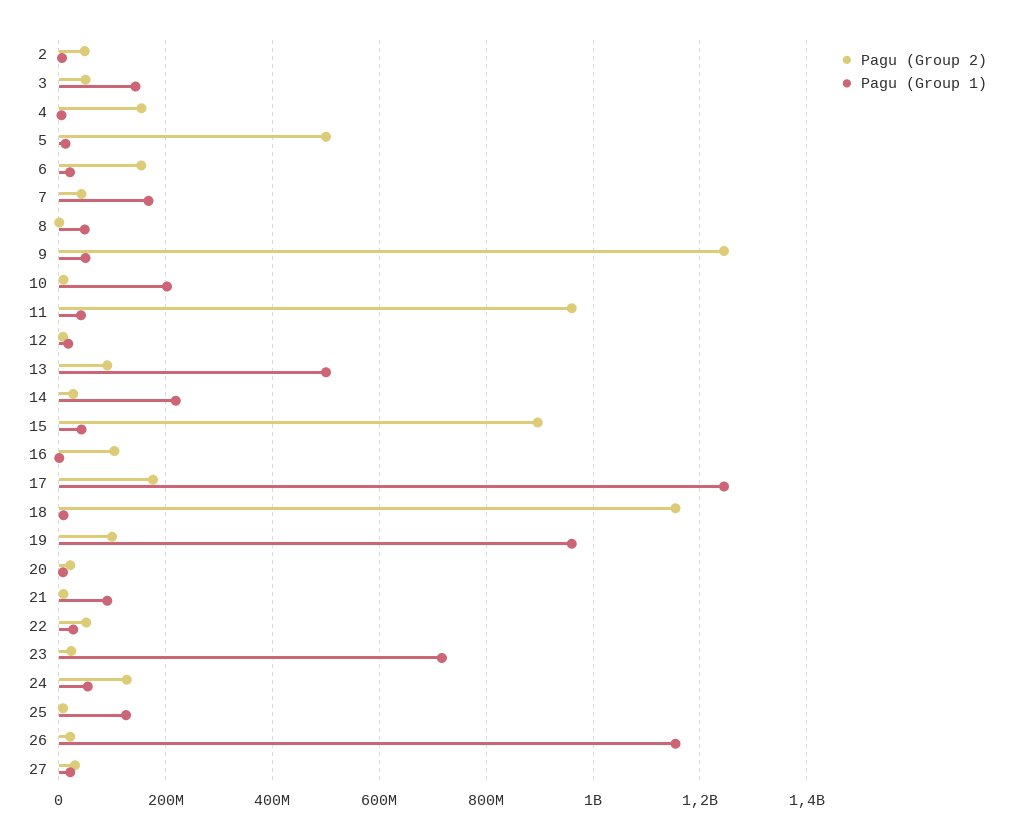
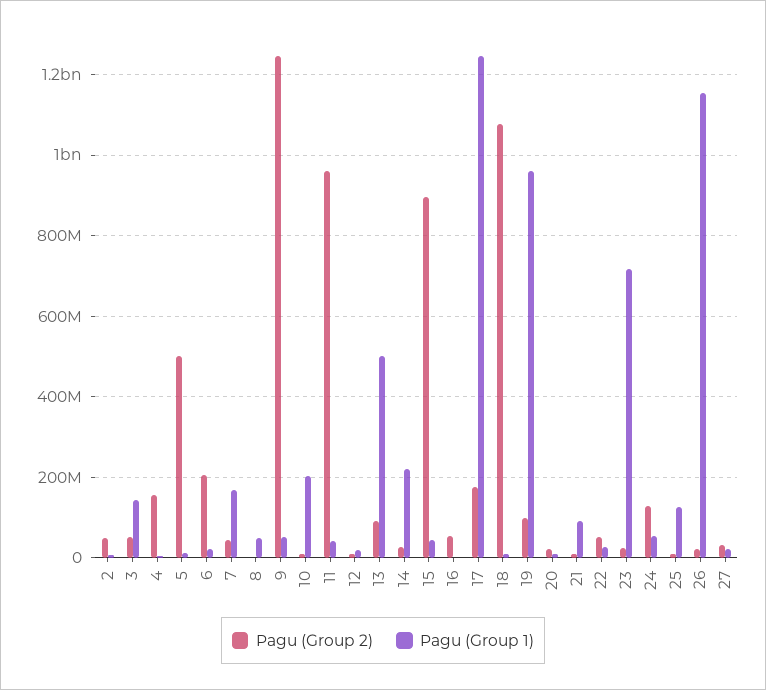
Pagu (Group 2), 6: 160000000 -> 200000000
Pagu (Group 2), 16: 100000000 -> 60000000
Pagu (Group 2), 18: 1160000000 -> 1080000000

